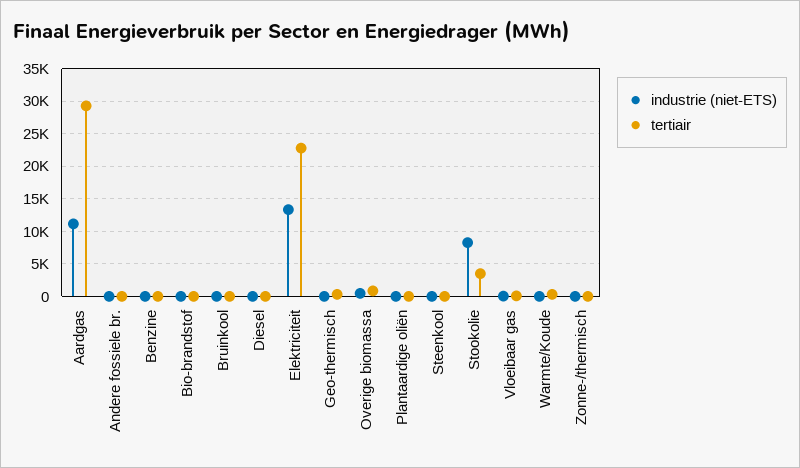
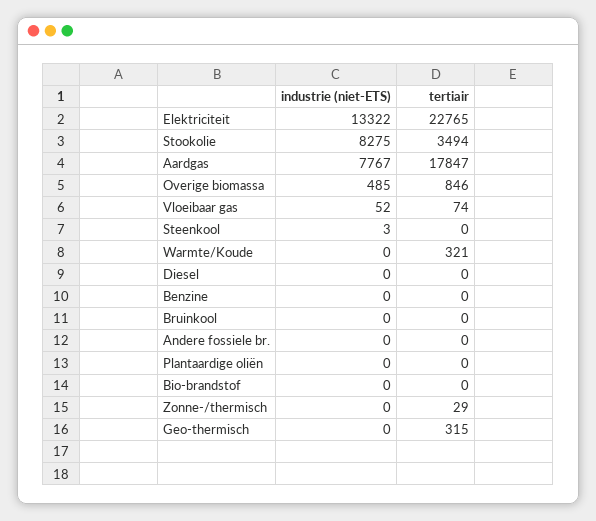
industrie (niet-ETS), Aardgas: 11000 -> 7767
tertiair, Aardgas: 29000 -> 17847

